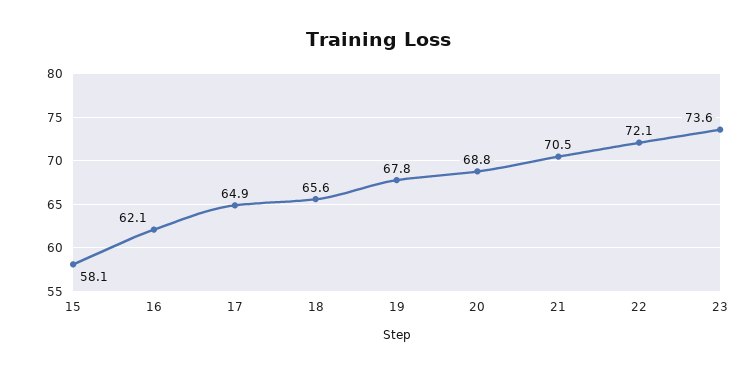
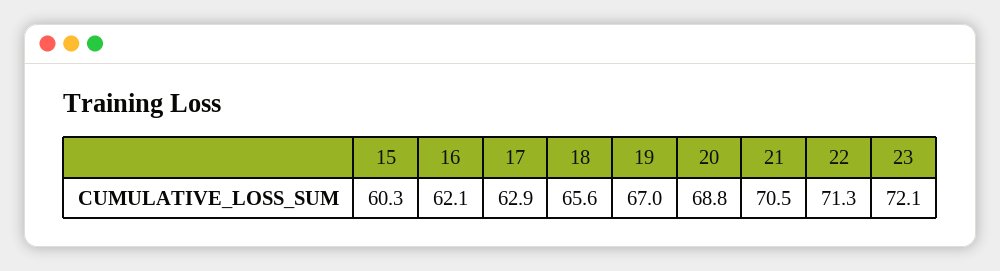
15: 58.1 -> 60.3
17: 64.9 -> 62.9
19: 67.8 -> 67
22: 72.1 -> 71.3
23: 73.6 -> 72.1

